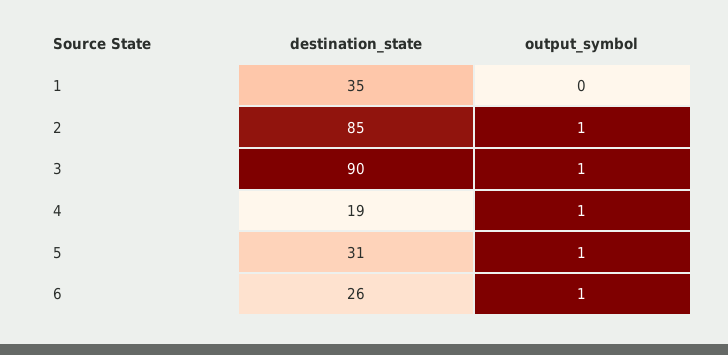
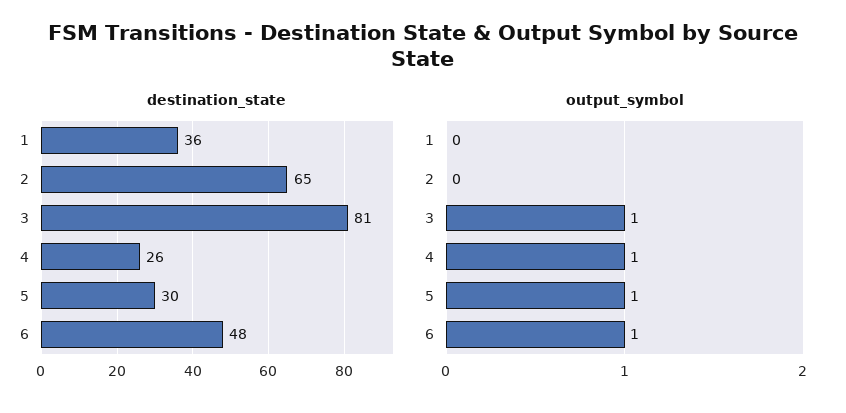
destination_state, 1: 35 -> 36
destination_state, 2: 85 -> 65
output_symbol, 2: 1 -> 0
destination_state, 3: 90 -> 81
destination_state, 4: 19 -> 26
destination_state, 5: 31 -> 30
destination_state, 6: 26 -> 48

